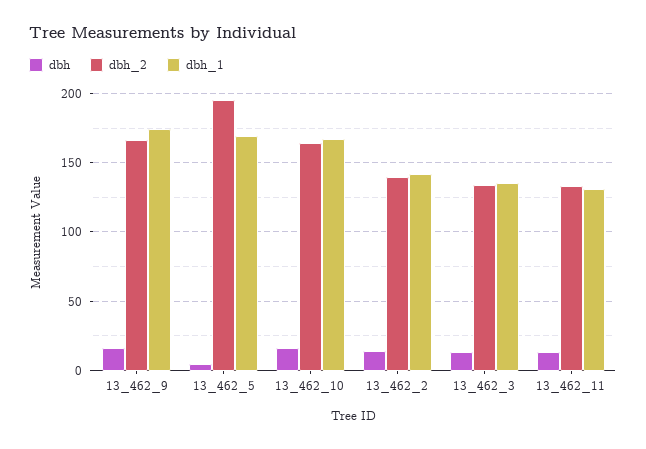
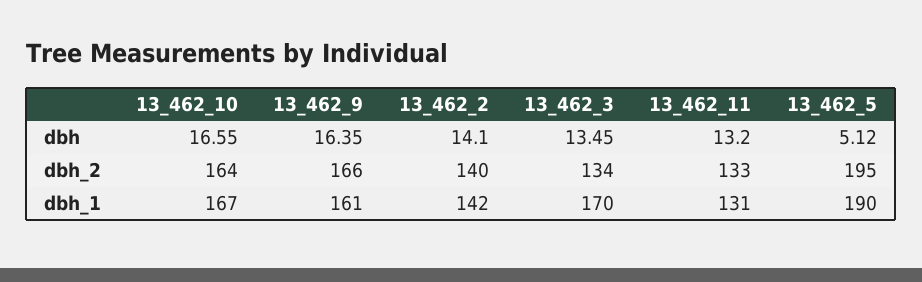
dbh_1, 13_462_9: 175 -> 161
dbh_1, 13_462_5: 170 -> 190
dbh_1, 13_462_3: 135 -> 170

